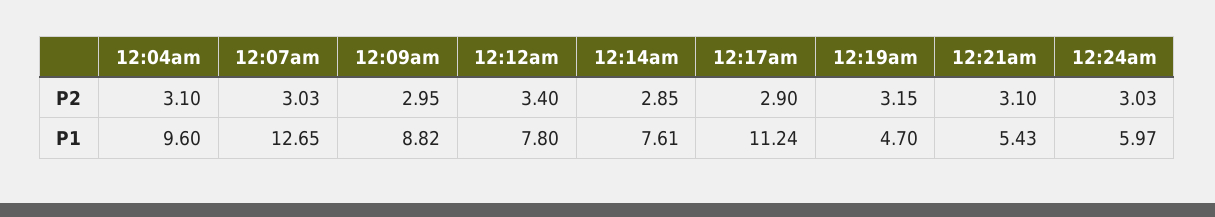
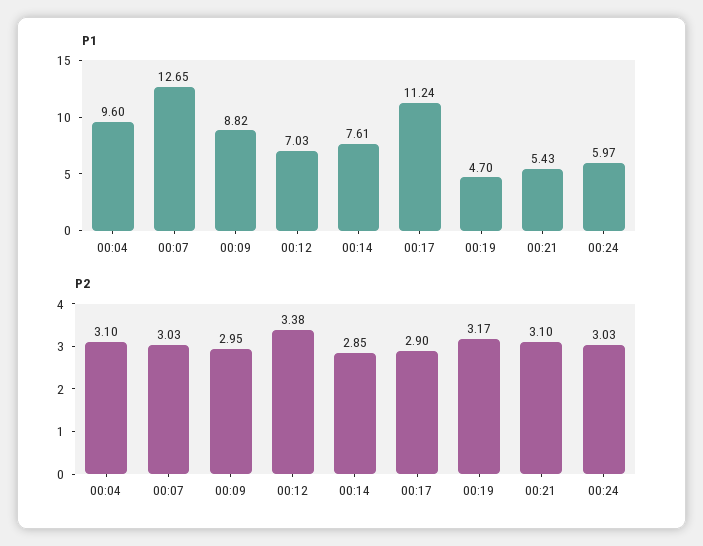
P2, 12:12am: 3.4 -> 3.38
P2, 12:19am: 3.15 -> 3.17
P1, 12:12am: 7.8 -> 7.03

